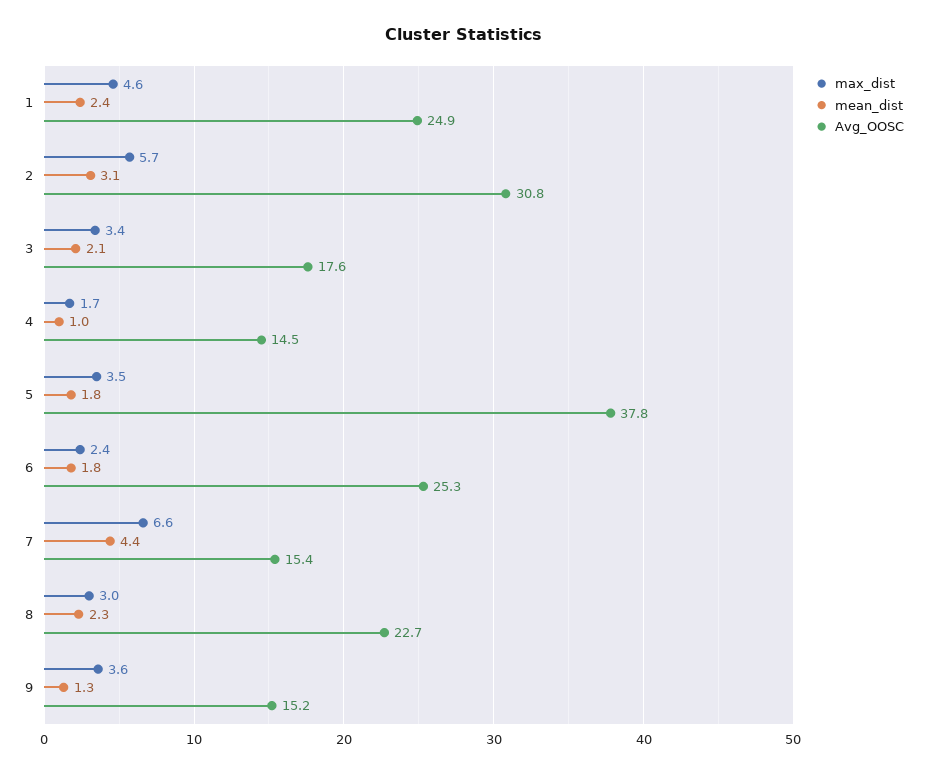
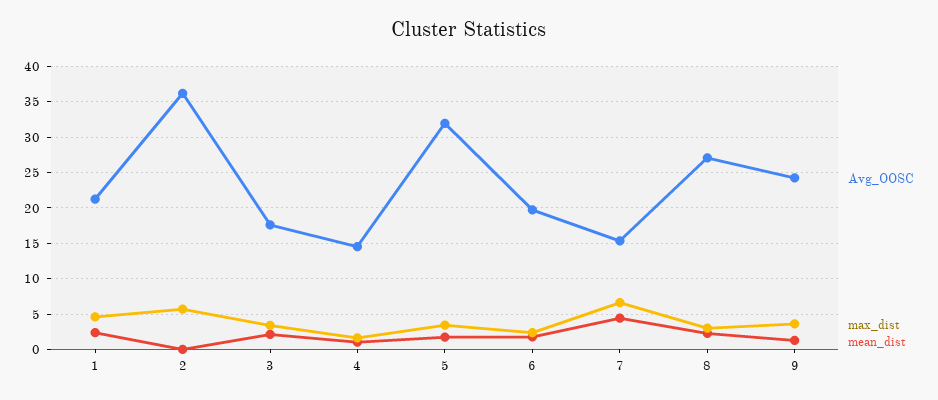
Avg_OOSC, 1: 24.9 -> 21
mean_dist, 2: 3.1 -> 0
Avg_OOSC, 2: 30.8 -> 36
Avg_OOSC, 5: 37.8 -> 32
Avg_OOSC, 6: 25.3 -> 20
Avg_OOSC, 8: 22.7 -> 27
Avg_OOSC, 9: 15.2 -> 24

